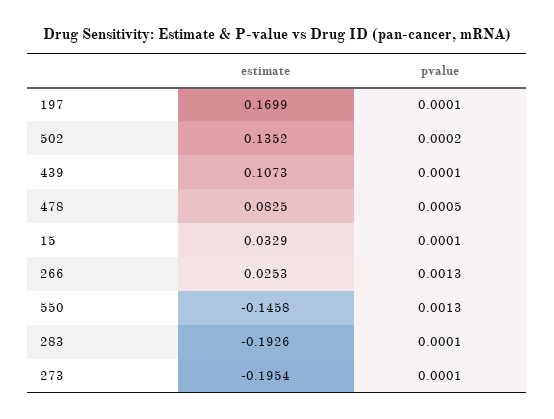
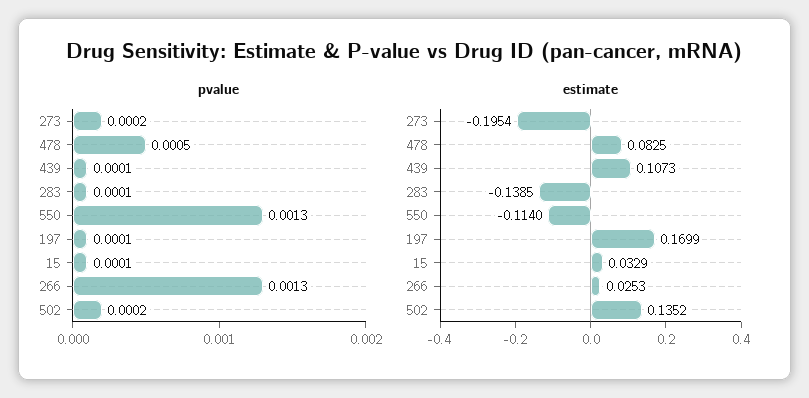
estimate, 550: -0.1458 -> -0.114
estimate, 283: -0.1926 -> -0.1385
pvalue, 273: 0.0001 -> 0.0002

